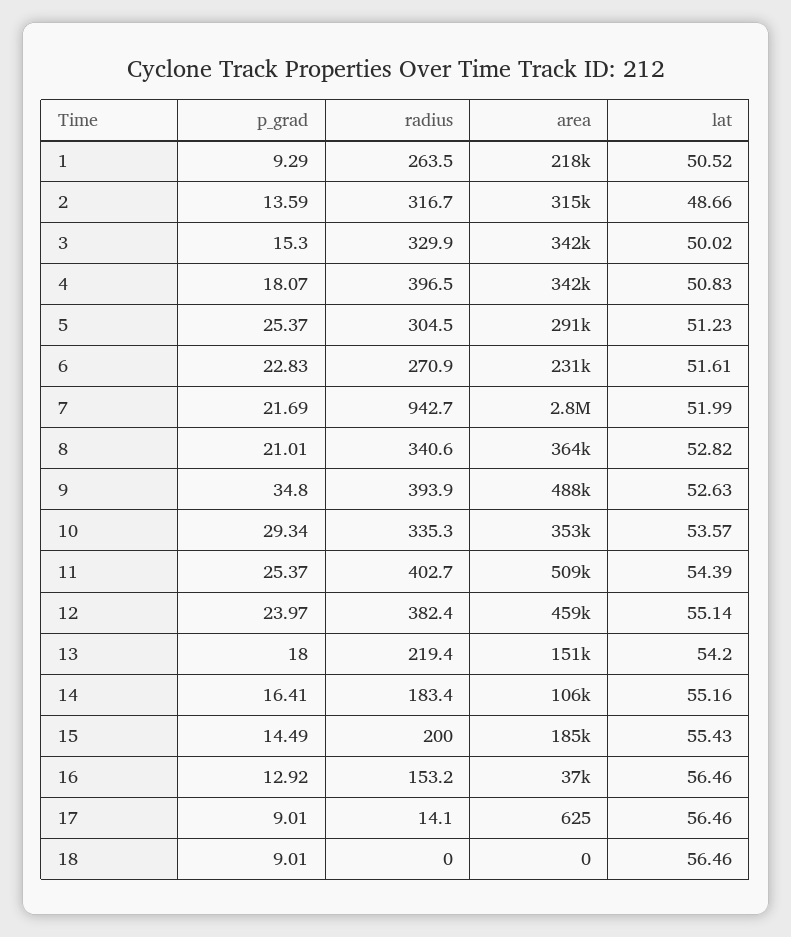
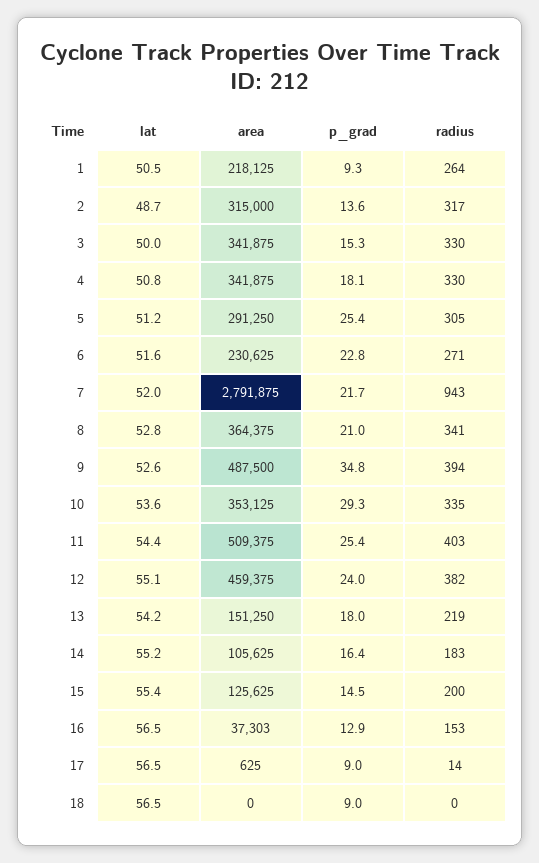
radius, 4: 396.5 -> 330
area, 15: 185000 -> 125625

